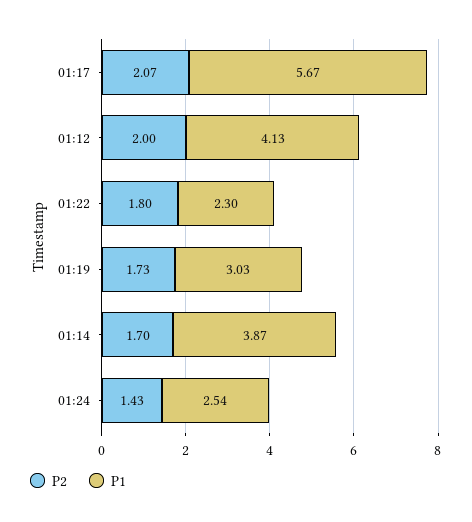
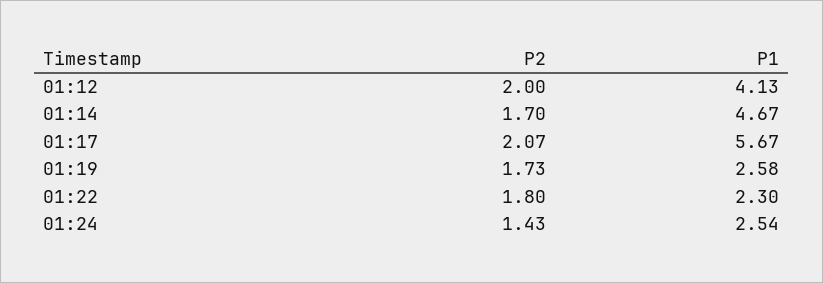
P1, 01:19: 3.03 -> 2.58
P1, 01:14: 3.87 -> 4.67

